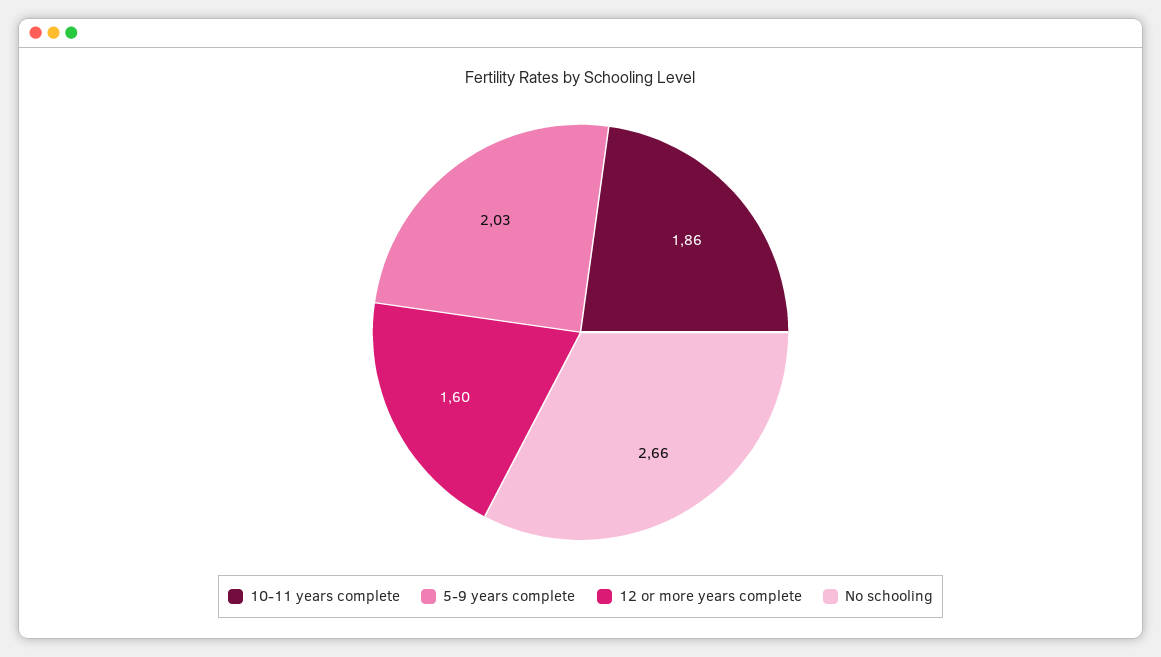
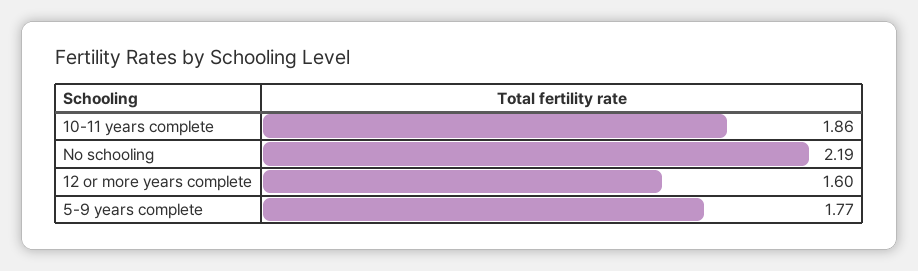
5-9 years complete: 2.03 -> 1.77
No schooling: 2.66 -> 2.19

